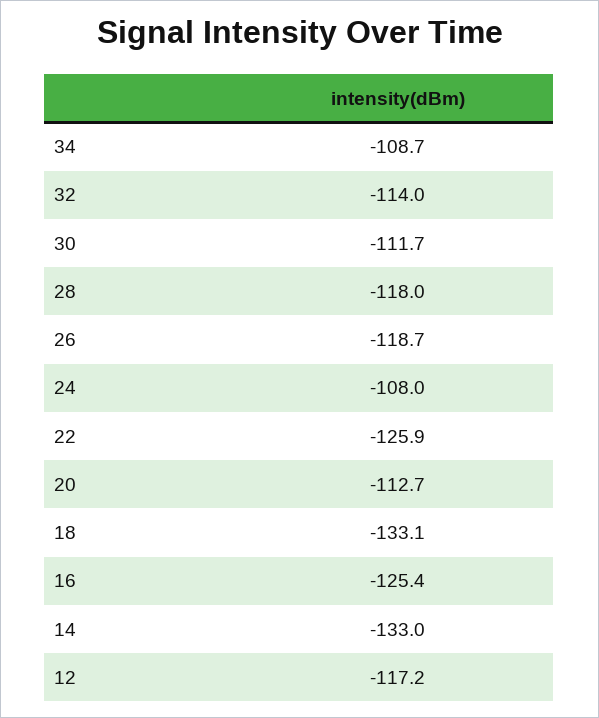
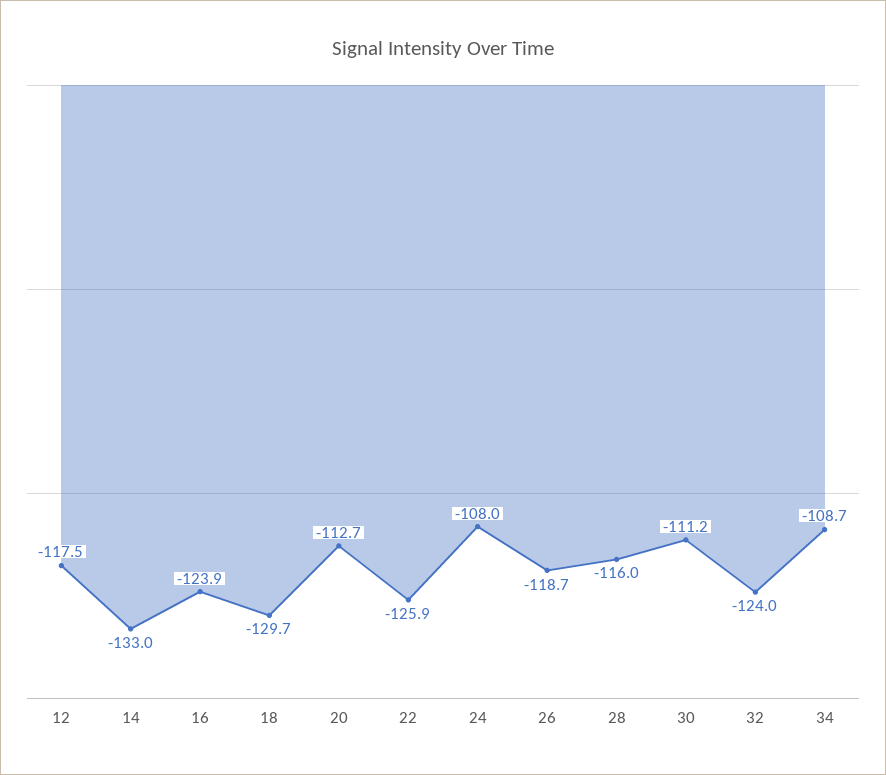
32: -114 -> -124
30: -111.7 -> -111.2
28: -118 -> -116
18: -133.1 -> -129.7
16: -125.4 -> -123.9
12: -117.2 -> -117.5

